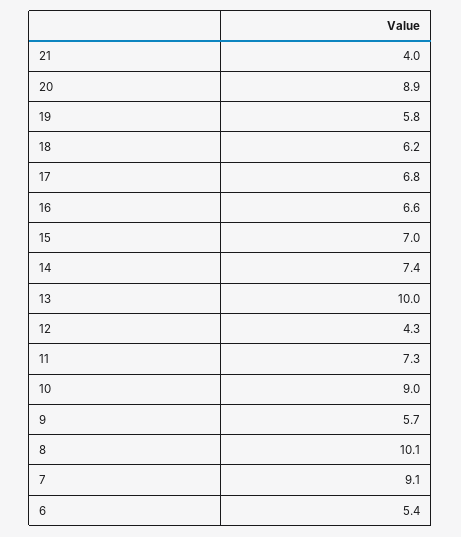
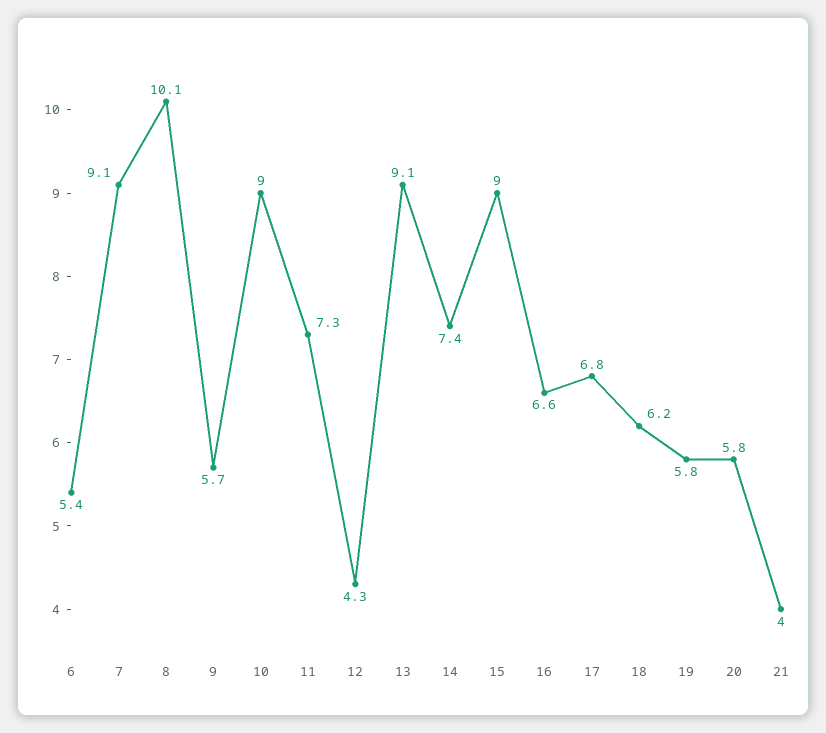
20: 8.9 -> 5.8
15: 7 -> 9
13: 10 -> 9.1

